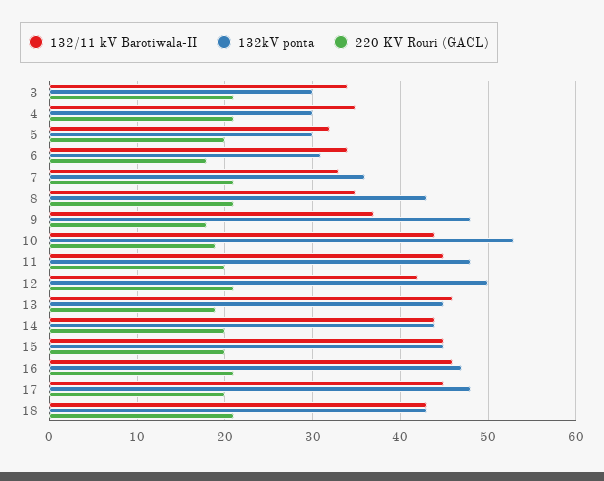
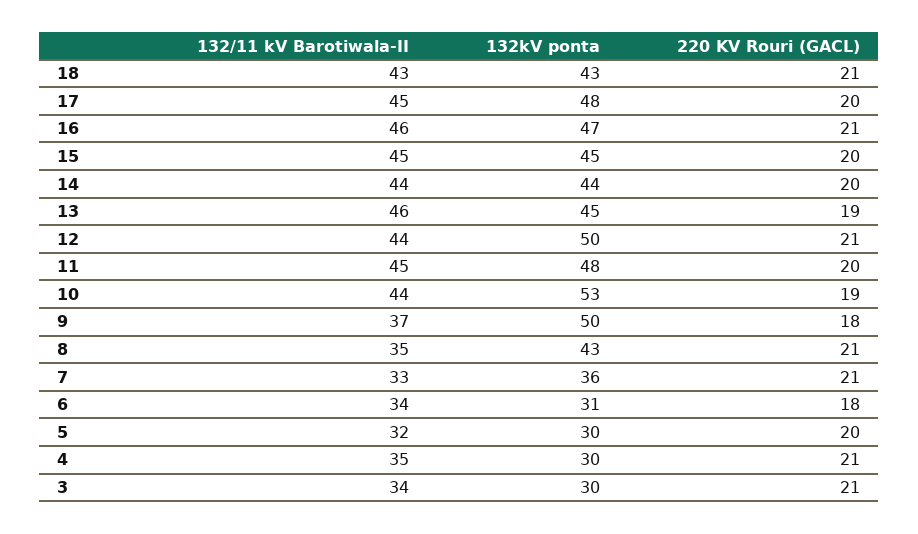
132kV ponta, 9: 48 -> 50
132/11 kV Barotiwala-II, 12: 42 -> 44

